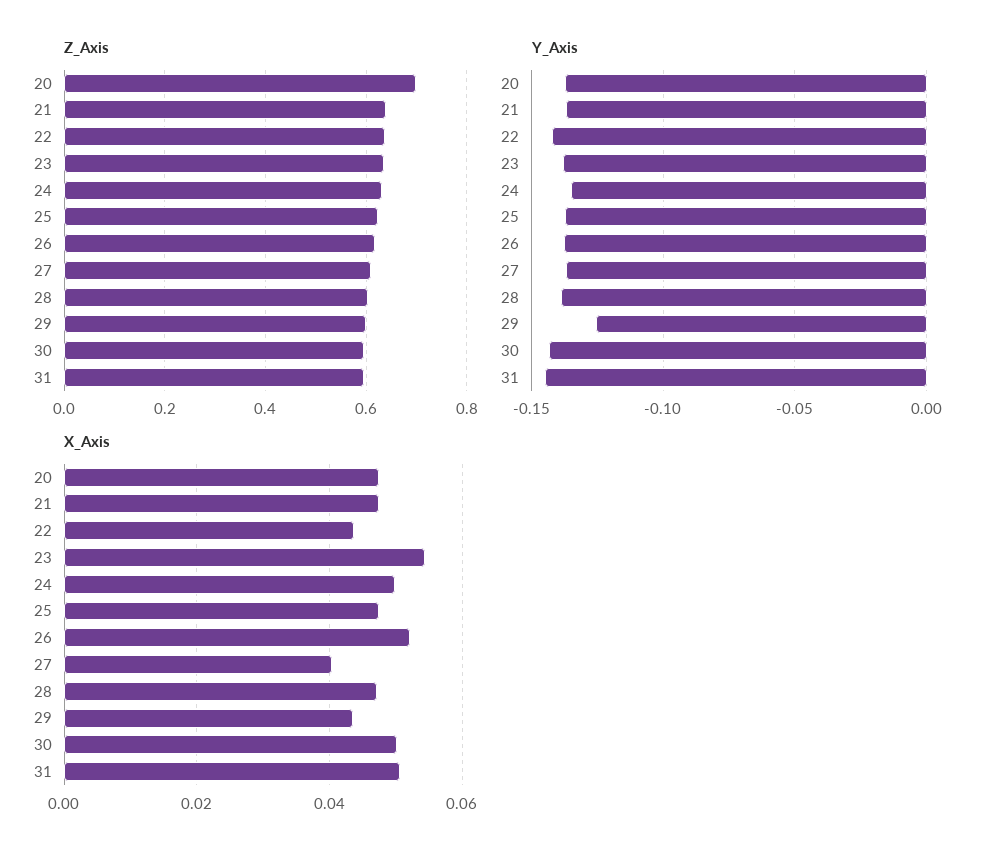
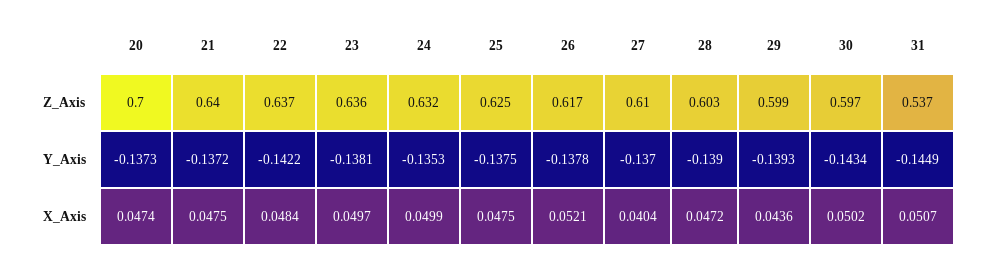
Z_Axis, 31: 0.6 -> 0.537
Y_Axis, 29: -0.125 -> -0.1393
X_Axis, 22: 0.044 -> 0.0484
X_Axis, 23: 0.054 -> 0.0497

